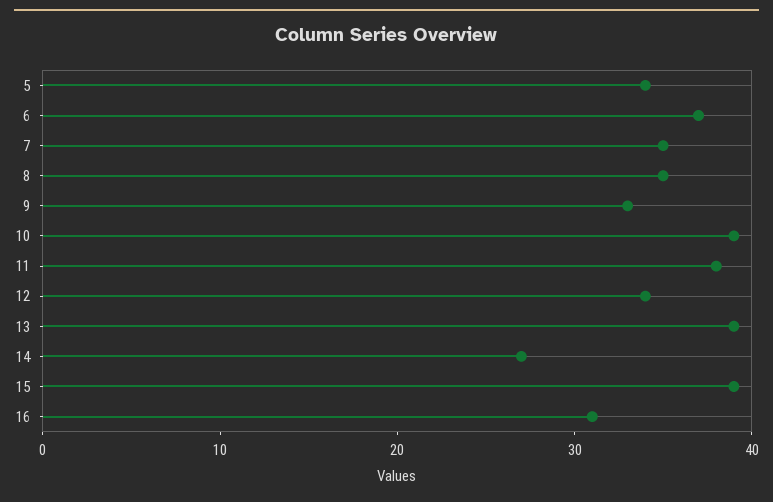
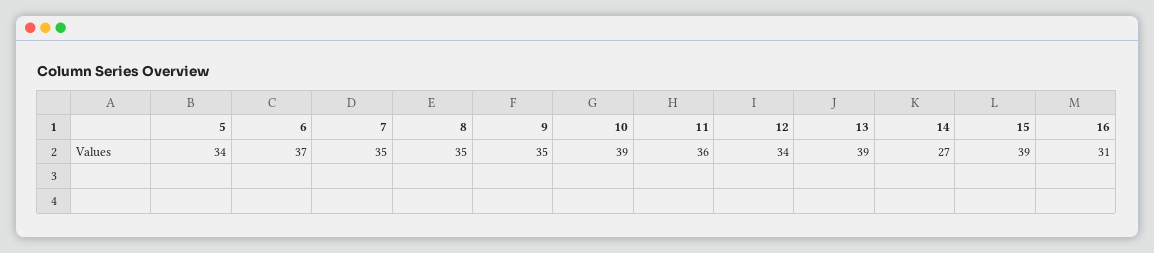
9: 33 -> 35
11: 38 -> 36

